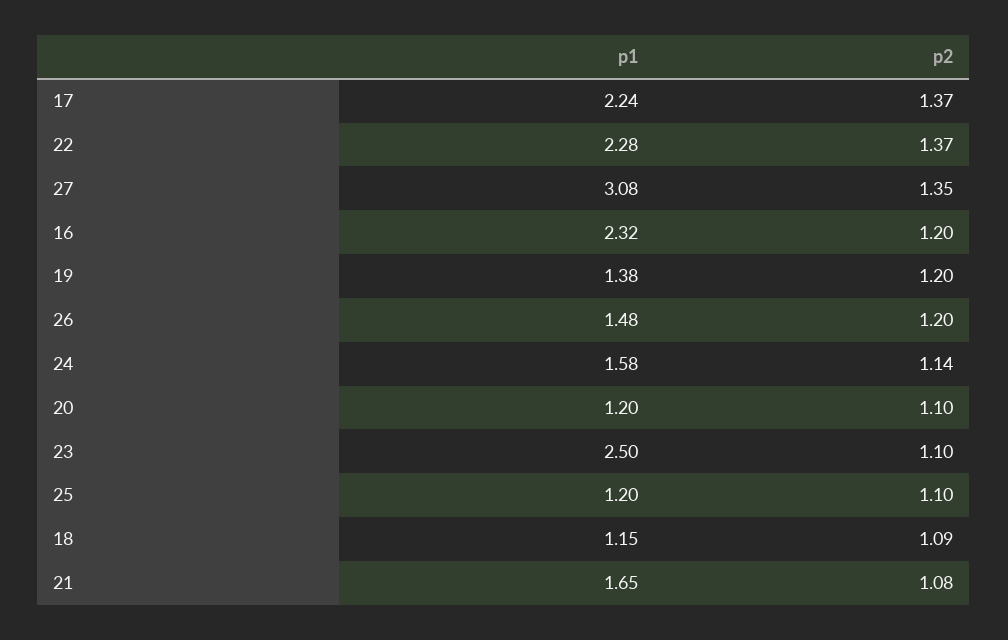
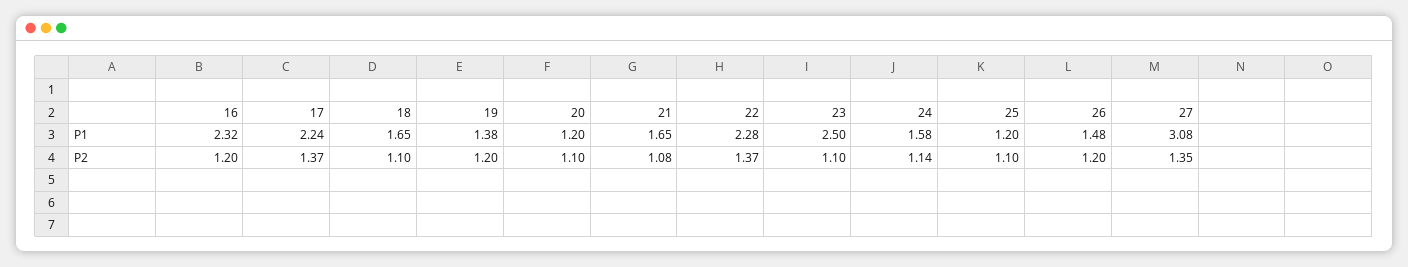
p1, 18: 1.15 -> 1.65
p2, 18: 1.09 -> 1.1

